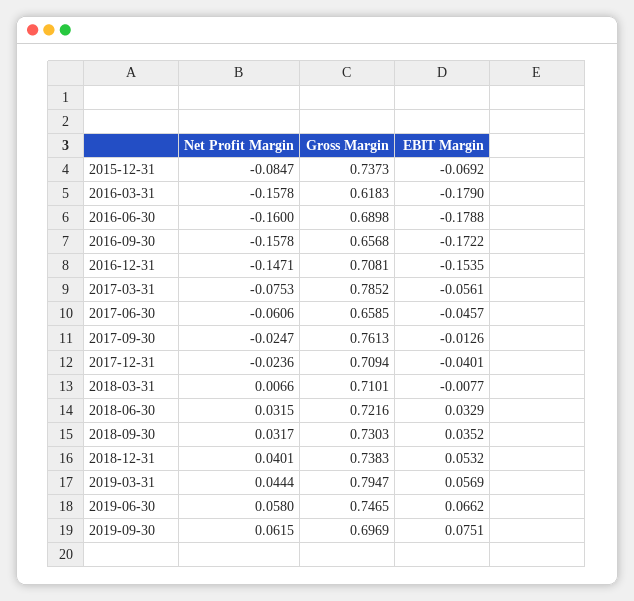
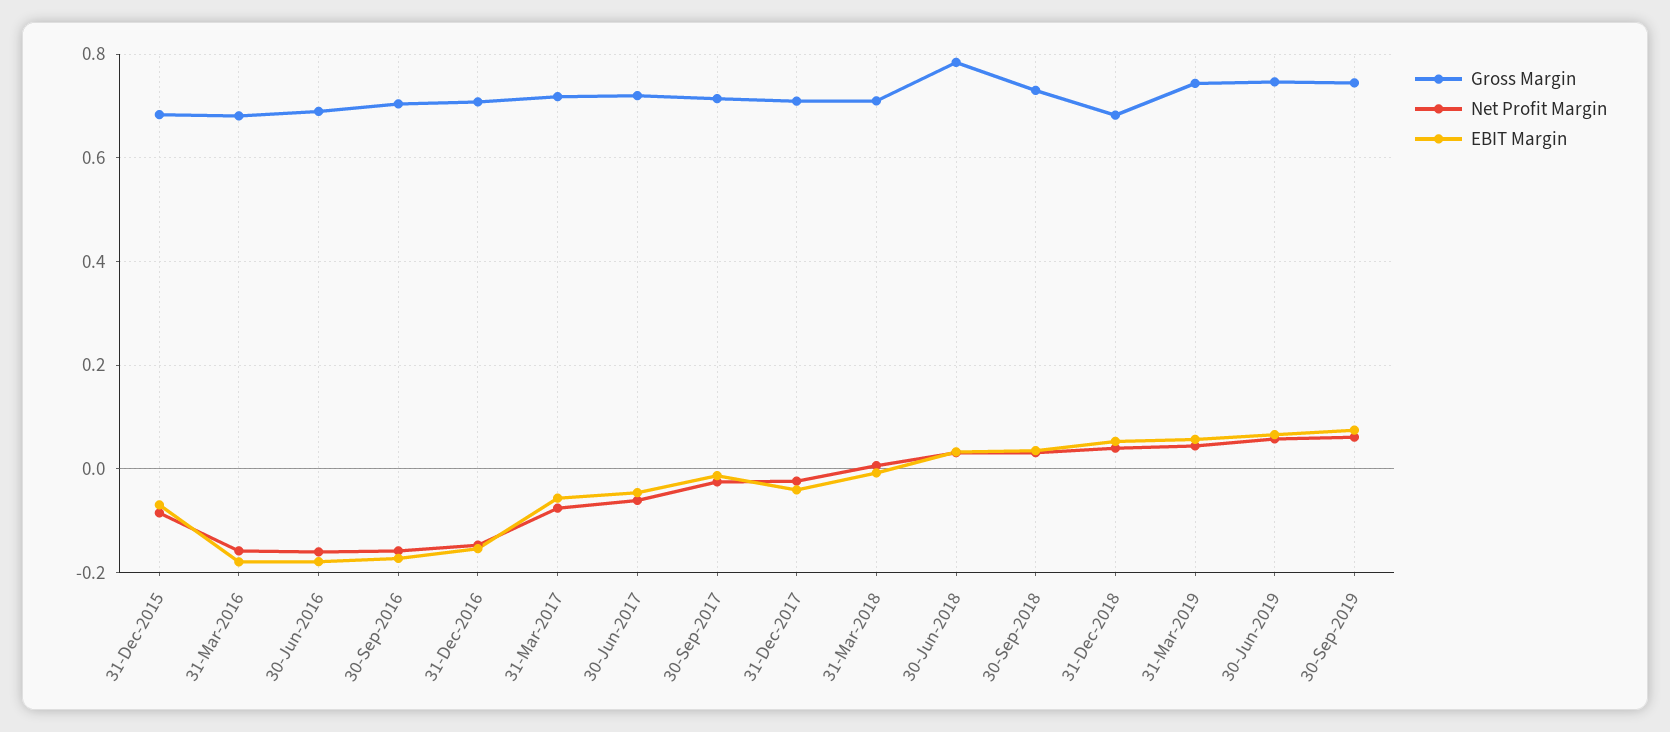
Gross Margin, 2015-12-31: 0.7373 -> 0.68
Gross Margin, 2016-03-31: 0.6183 -> 0.68
Gross Margin, 2016-09-30: 0.6568 -> 0.7
Gross Margin, 2017-03-31: 0.7852 -> 0.72
Gross Margin, 2017-06-30: 0.6585 -> 0.72
Gross Margin, 2017-09-30: 0.7613 -> 0.72
Gross Margin, 2018-06-30: 0.7216 -> 0.78
Gross Margin, 2018-12-31: 0.7383 -> 0.68
Gross Margin, 2019-03-31: 0.7947 -> 0.74
Gross Margin, 2019-09-30: 0.6969 -> 0.74

